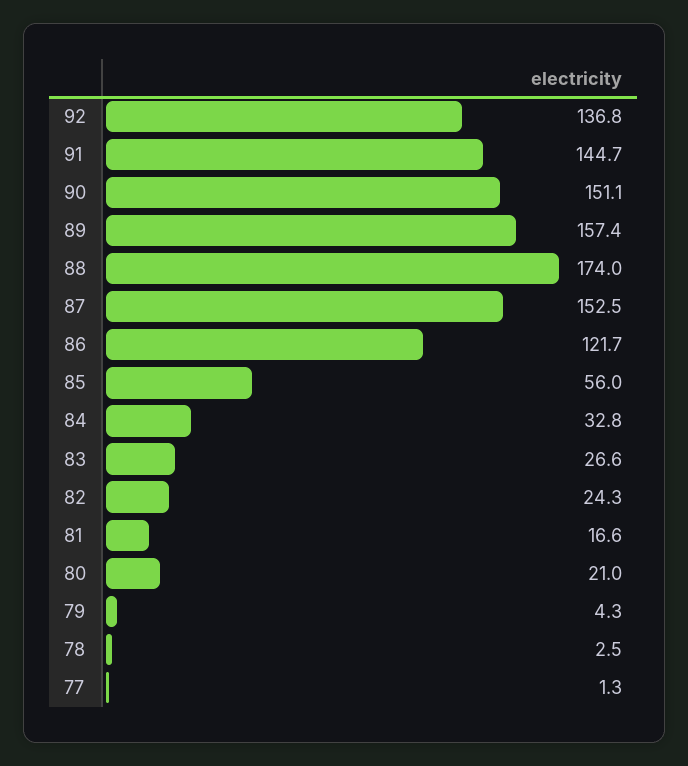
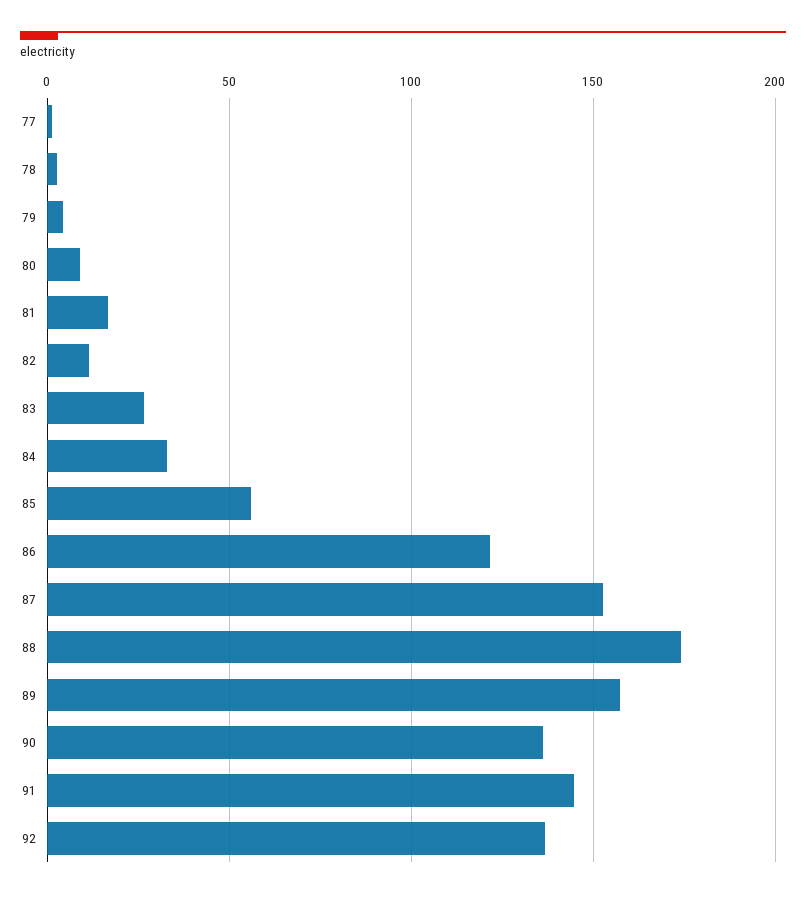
90: 151.1 -> 135
82: 24.3 -> 10
80: 21 -> 10

